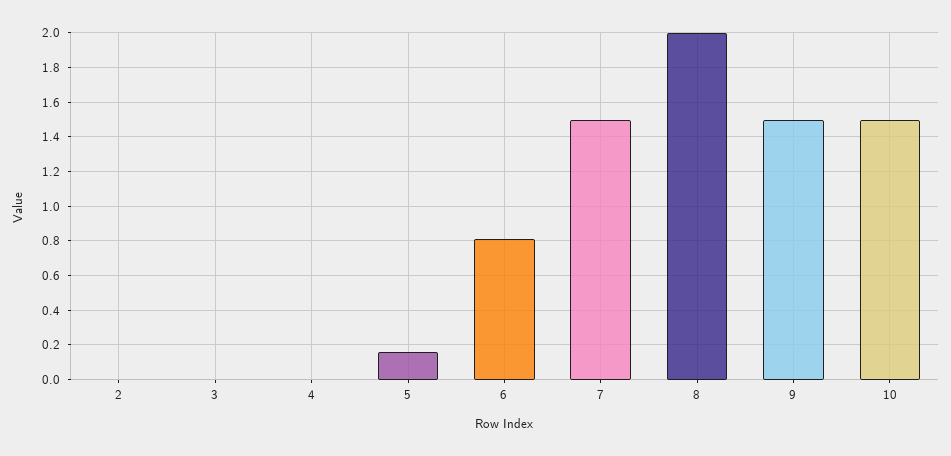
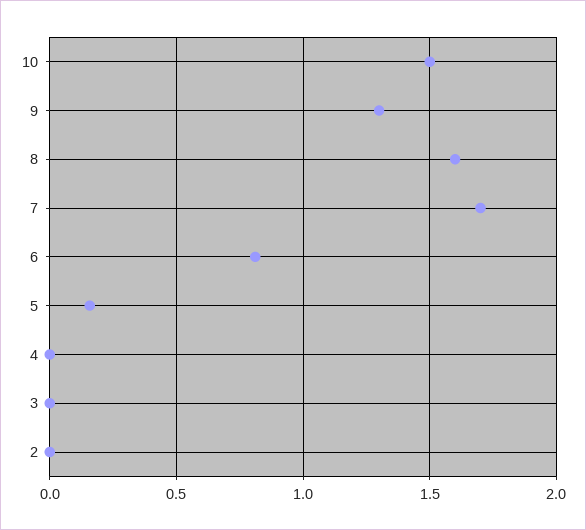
7: 1.5 -> 1.7
8: 2 -> 1.6
9: 1.5 -> 1.3

